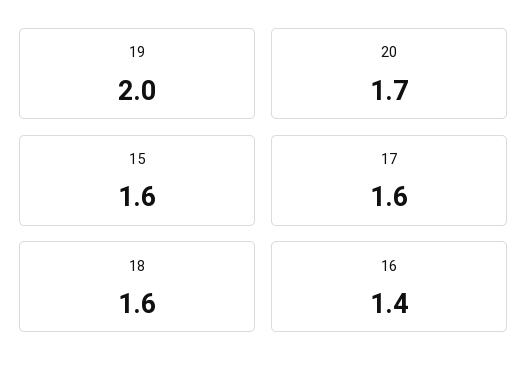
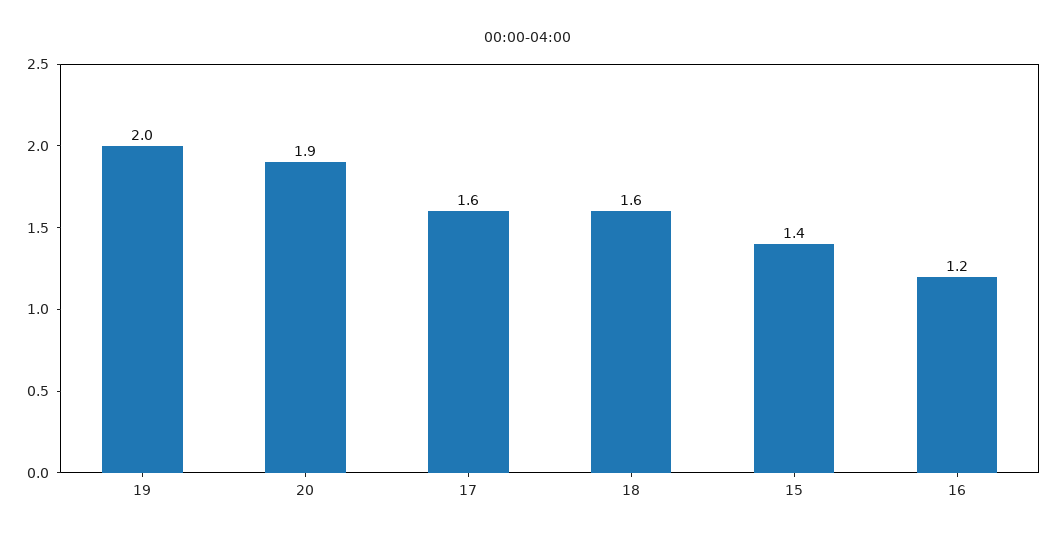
20: 1.7 -> 1.9
15: 1.6 -> 1.4
16: 1.4 -> 1.2

